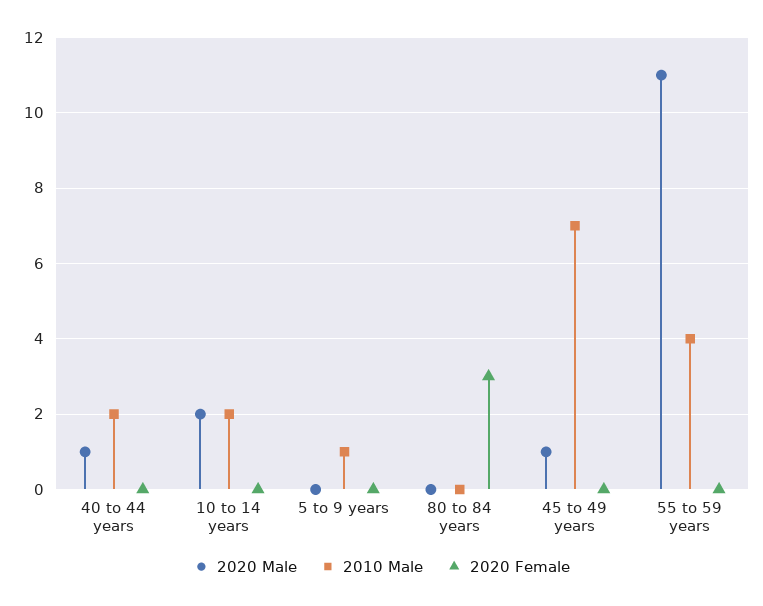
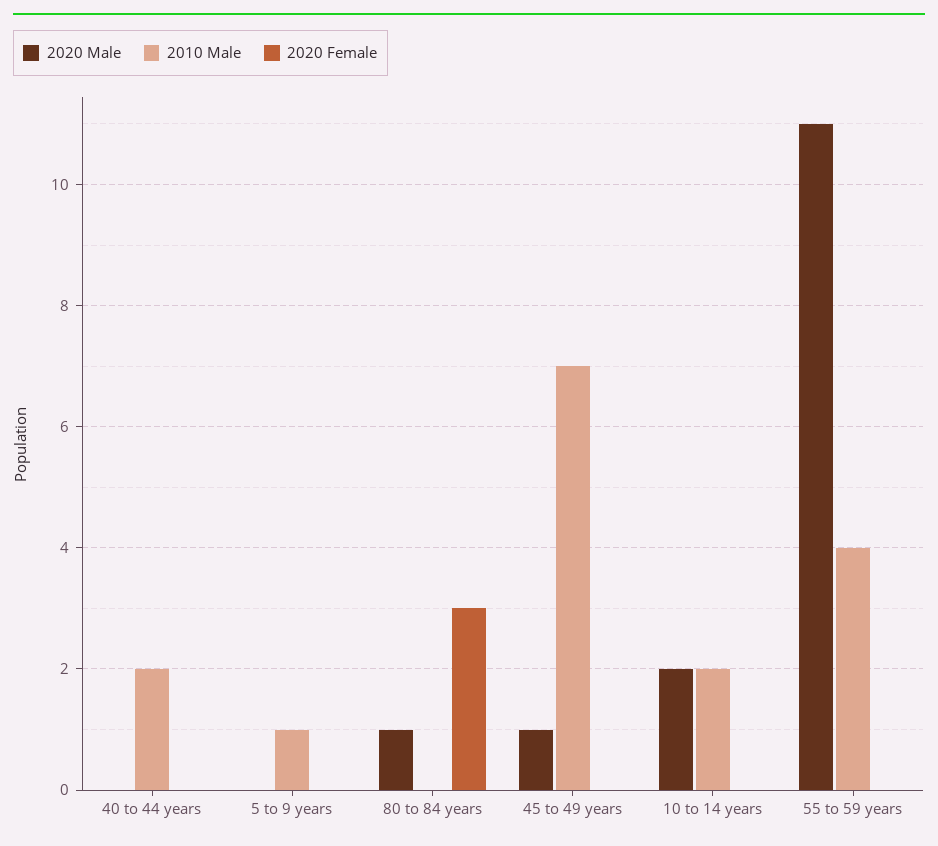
2020 Male, 40 to 44 years: 1 -> 0
2020 Male, 80 to 84 years: 0 -> 1

